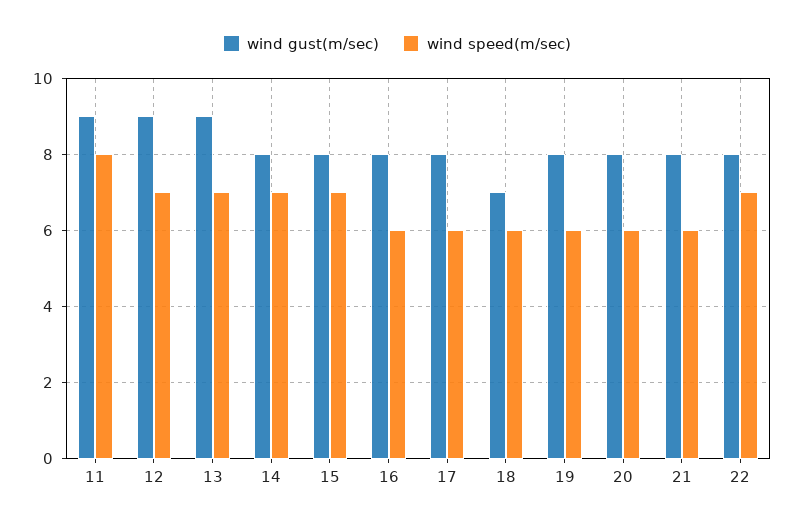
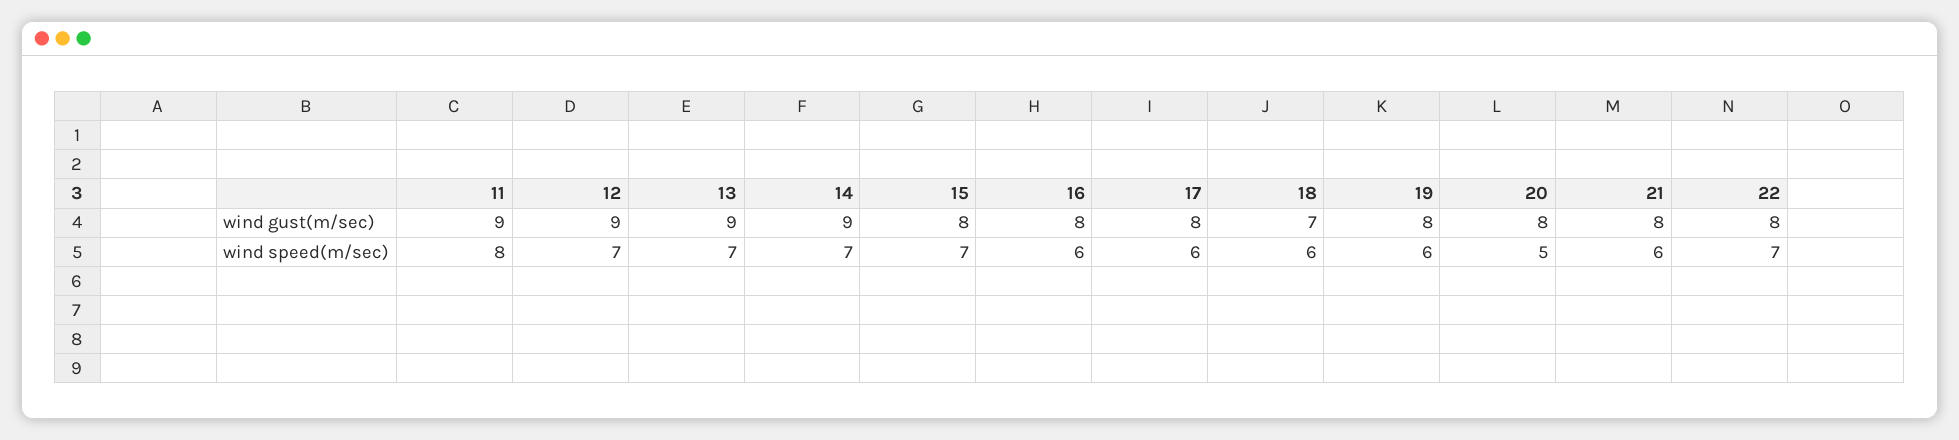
wind gust(m/sec), 14: 8 -> 9
wind speed(m/sec), 20: 6 -> 5

